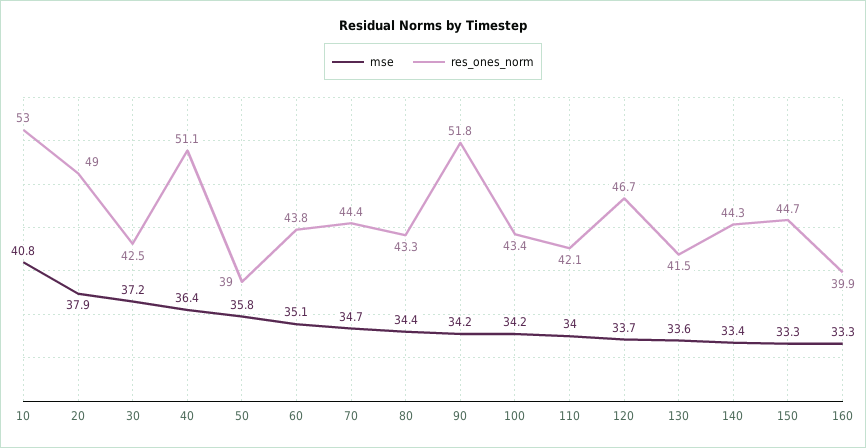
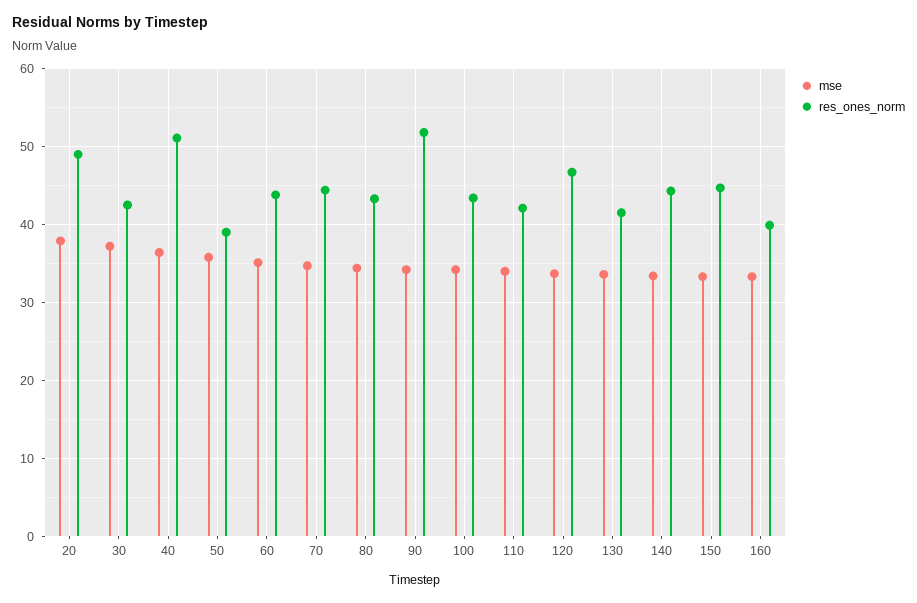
mse, 10: 40.8 -> none
res_ones_norm, 10: 53 -> none

